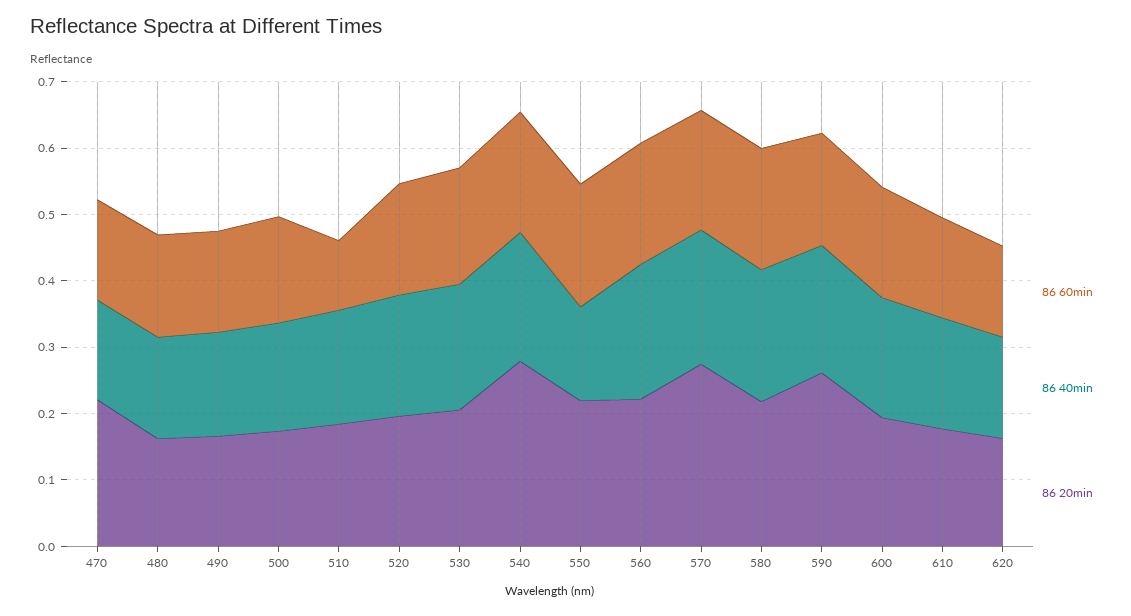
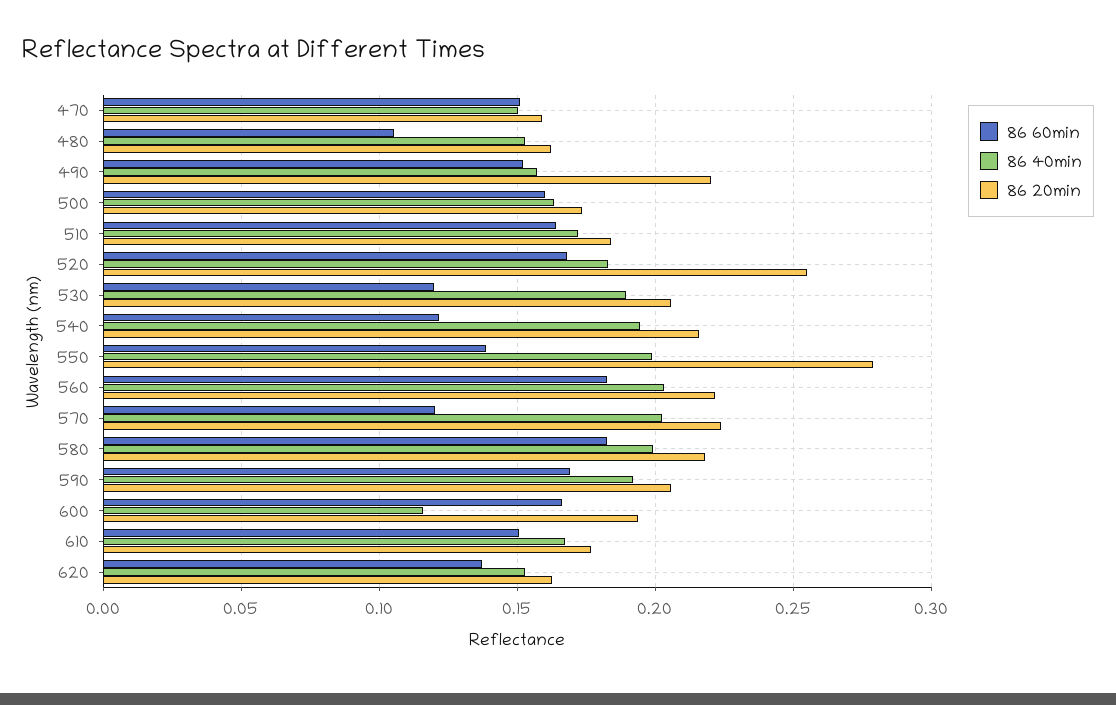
86 20min, 470: 0.22 -> 0.16
86 60min, 480: 0.16 -> 0.105
86 20min, 490: 0.16 -> 0.22
86 60min, 510: 0.1 -> 0.165
86 20min, 520: 0.2 -> 0.255
86 60min, 530: 0.18 -> 0.12
86 60min, 540: 0.18 -> 0.12
86 20min, 540: 0.28 -> 0.215
86 60min, 550: 0.18 -> 0.14
86 40min, 550: 0.14 -> 0.2
86 20min, 550: 0.22 -> 0.28
86 60min, 570: 0.18 -> 0.12
86 20min, 570: 0.28 -> 0.225
86 20min, 590: 0.26 -> 0.205
86 40min, 600: 0.18 -> 0.115

